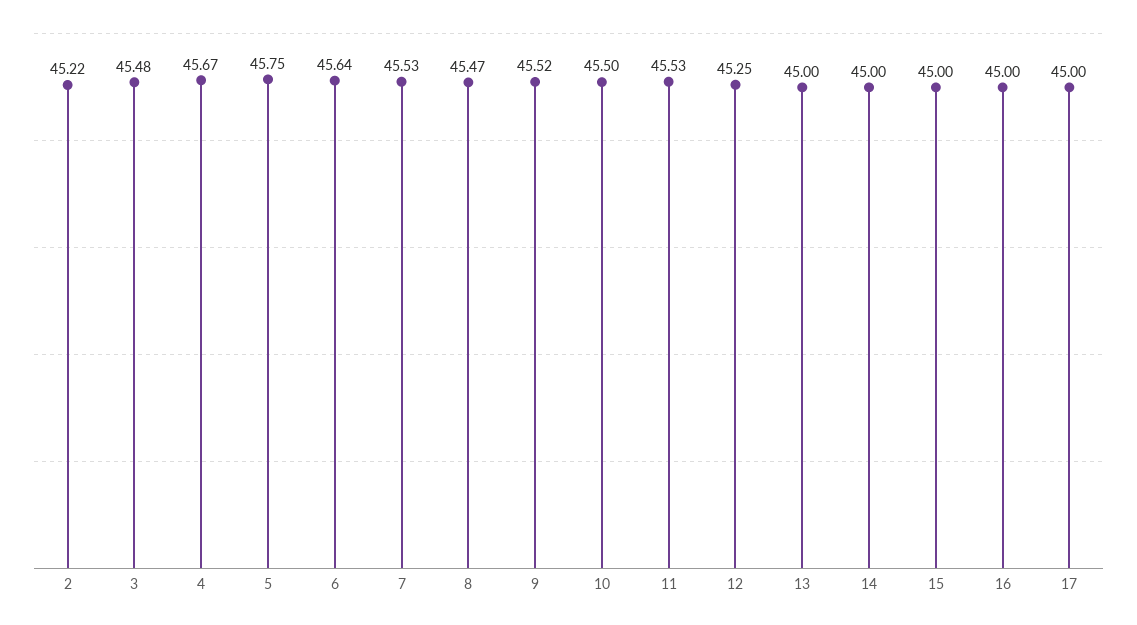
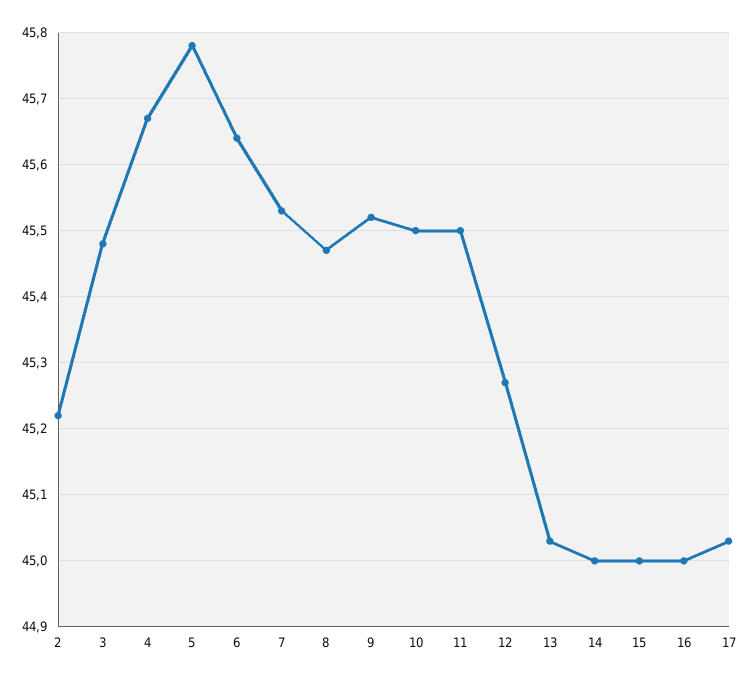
5: 45.75 -> 45.78
11: 45.53 -> 45.5
12: 45.25 -> 45.27
13: 45 -> 45.03
17: 45 -> 45.03

